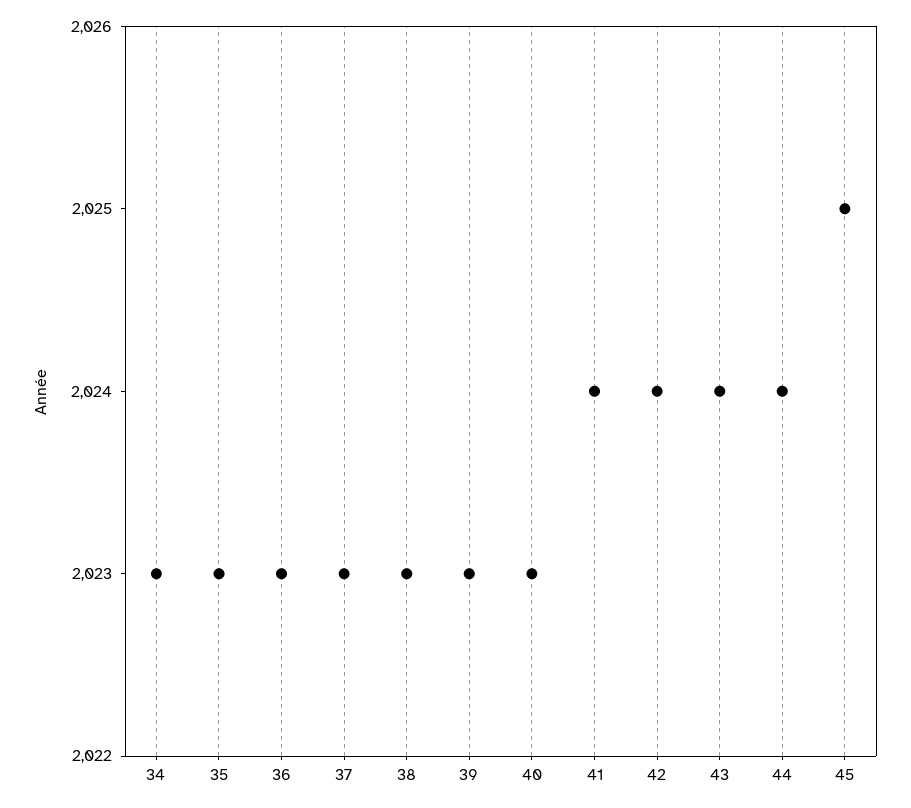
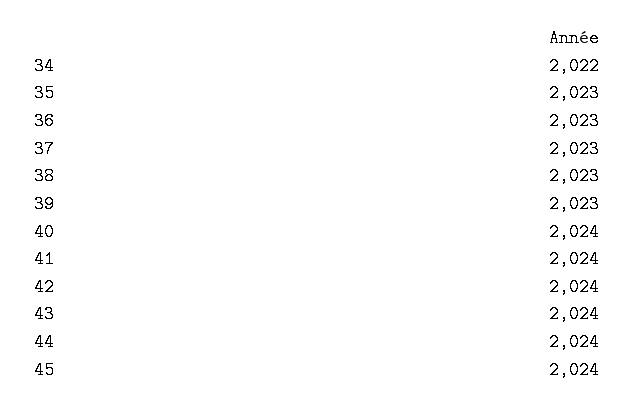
34: 2023 -> 2022
40: 2023 -> 2024
45: 2025 -> 2024

